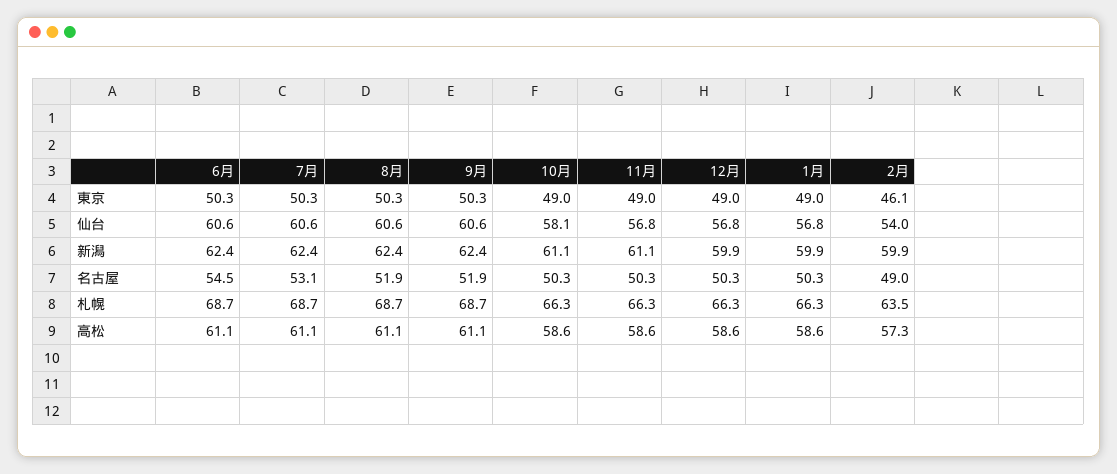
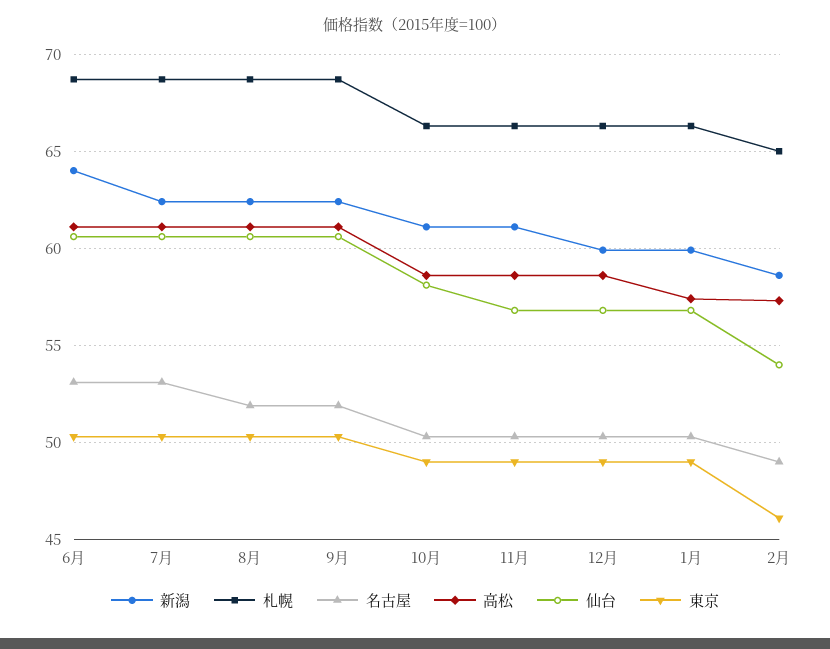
新潟, 6月: 62.4 -> 64
新潟, 2月: 59.9 -> 58.5
名古屋, 6月: 54.5 -> 53
札幌, 2月: 63.5 -> 65
高松, 1月: 58.6 -> 57.5

